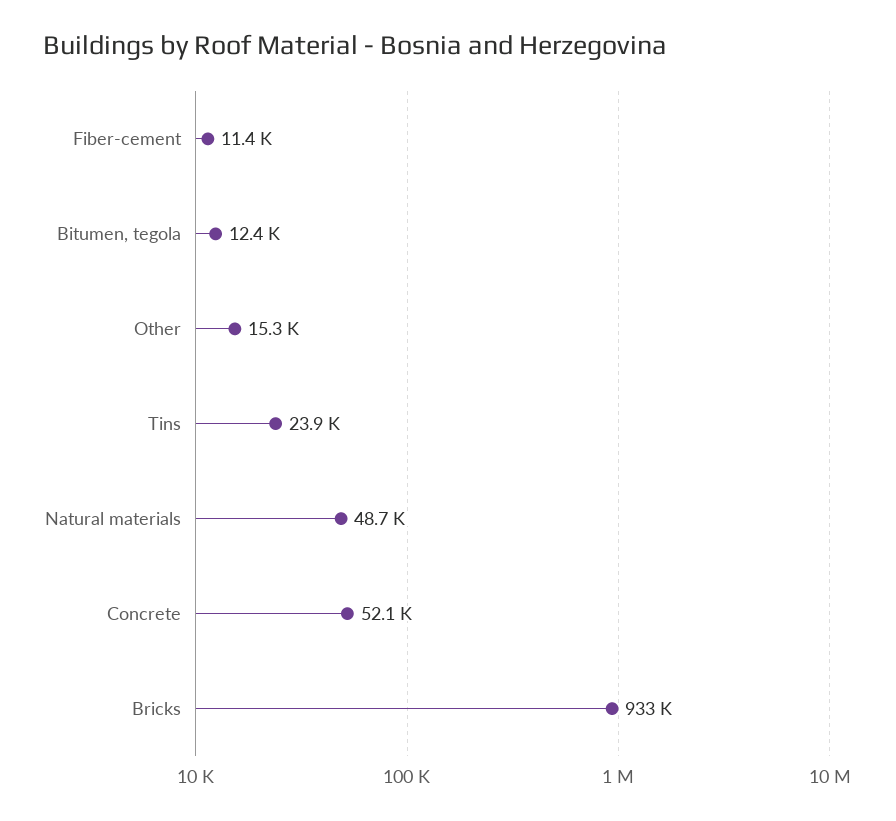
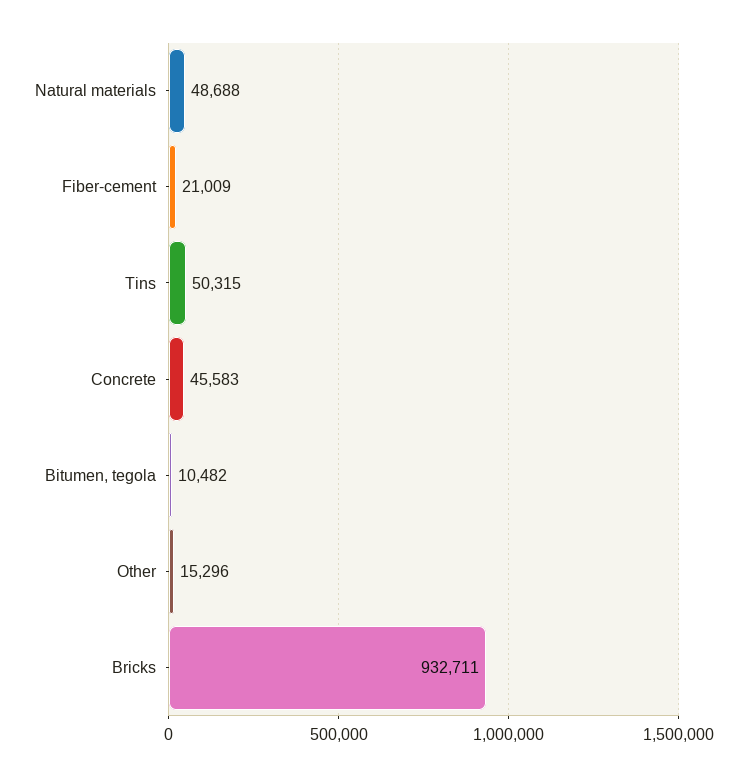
Fiber-cement: 11400 -> 21009
Bitumen, tegola: 12400 -> 10482
Tins: 23900 -> 50315
Concrete: 52100 -> 45583

